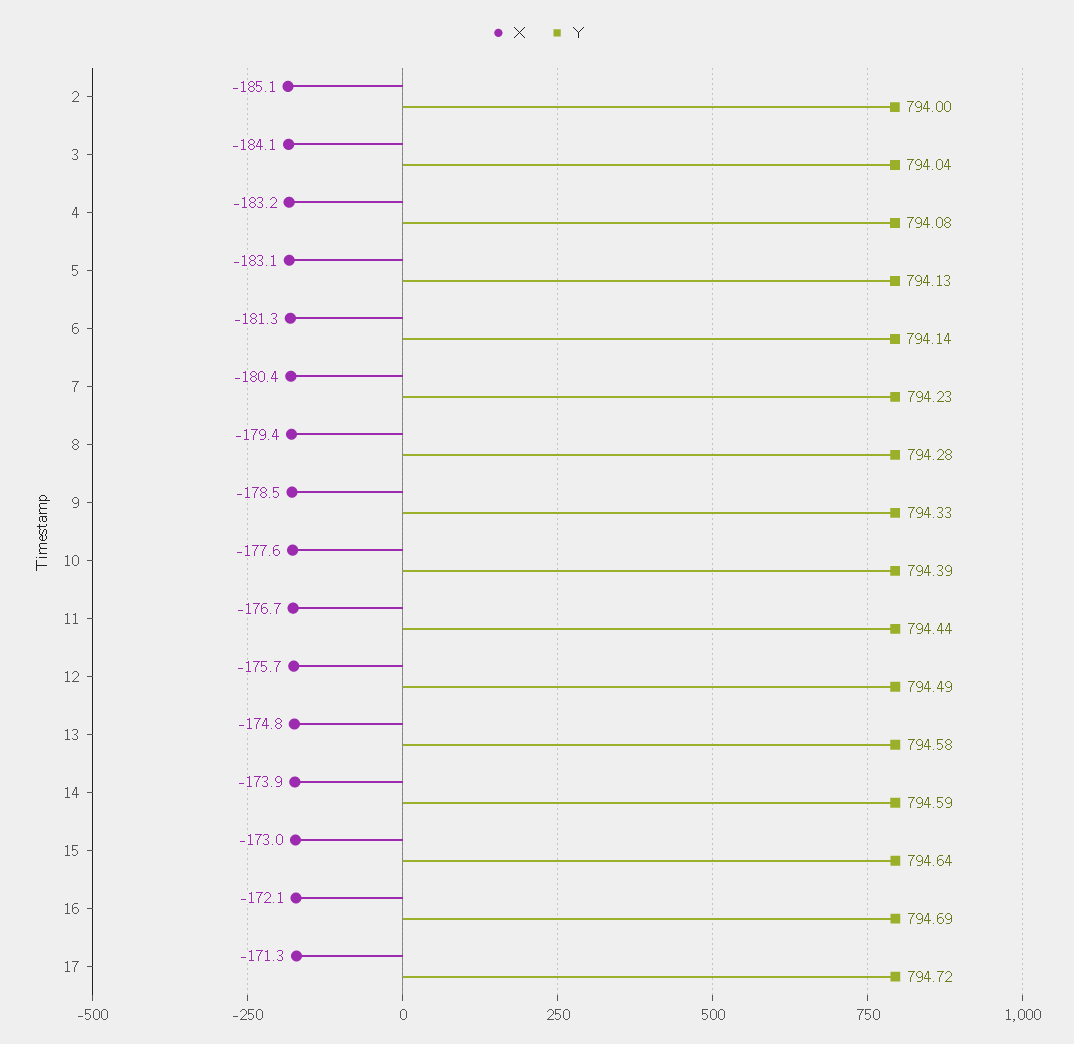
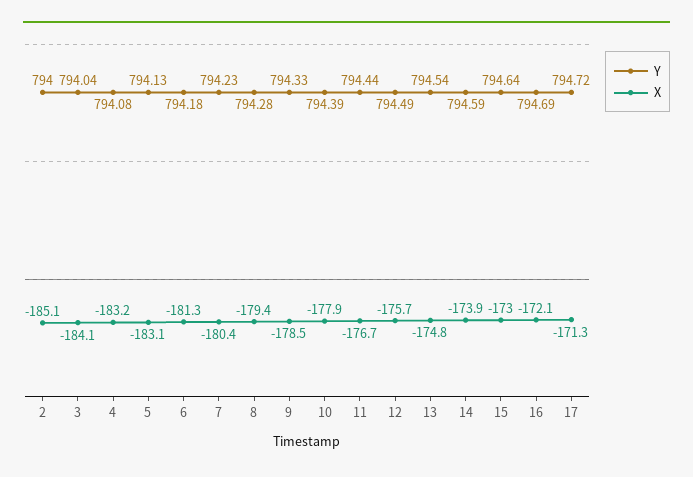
Y, 6: 794.14 -> 794.18
X, 10: -177.6 -> -177.9
Y, 13: 794.58 -> 794.54

